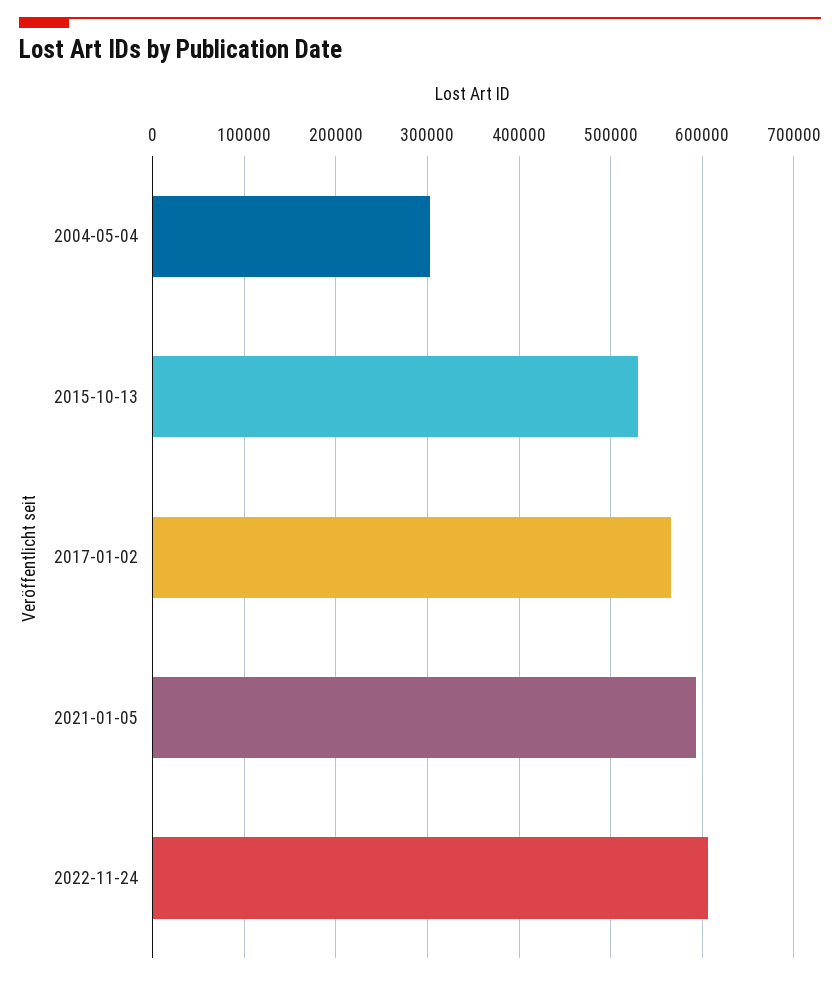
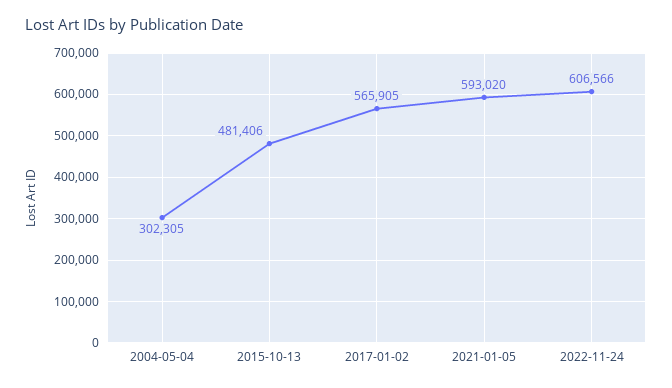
2015-10-13: 530000 -> 481406

